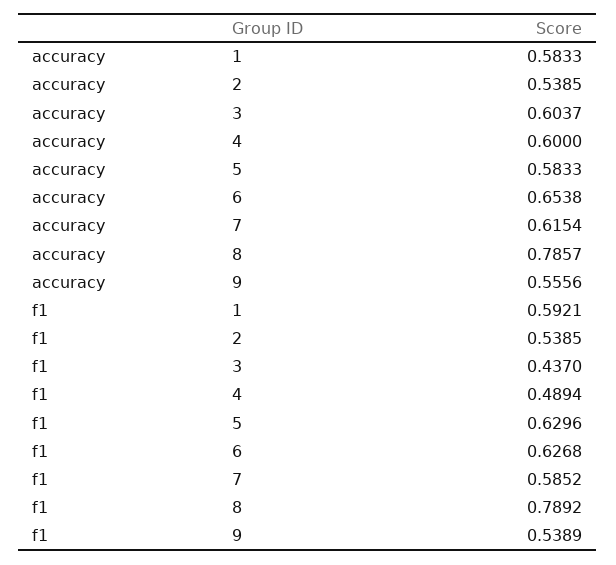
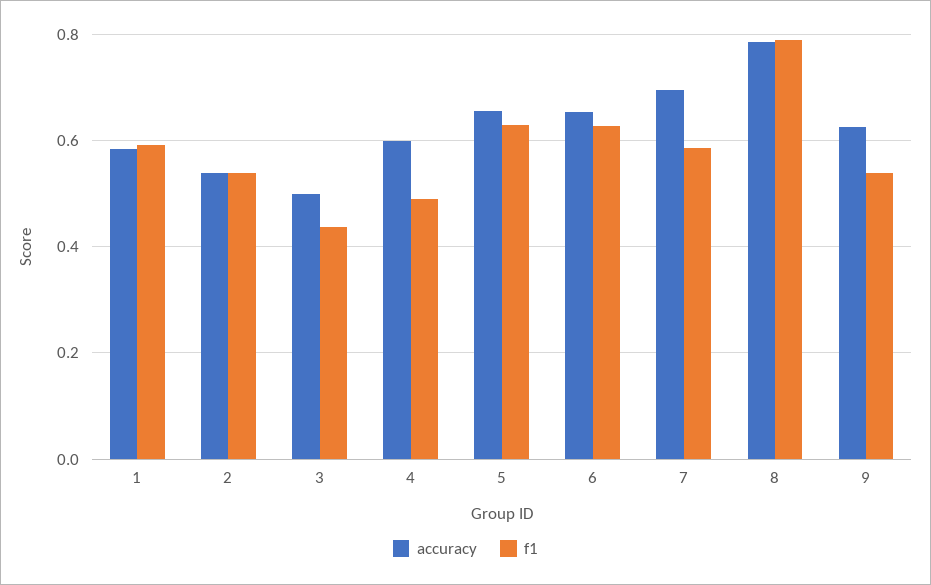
accuracy, 3: 0.6037 -> 0.5
accuracy, 5: 0.5833 -> 0.66
accuracy, 7: 0.6154 -> 0.7
accuracy, 9: 0.5556 -> 0.62

